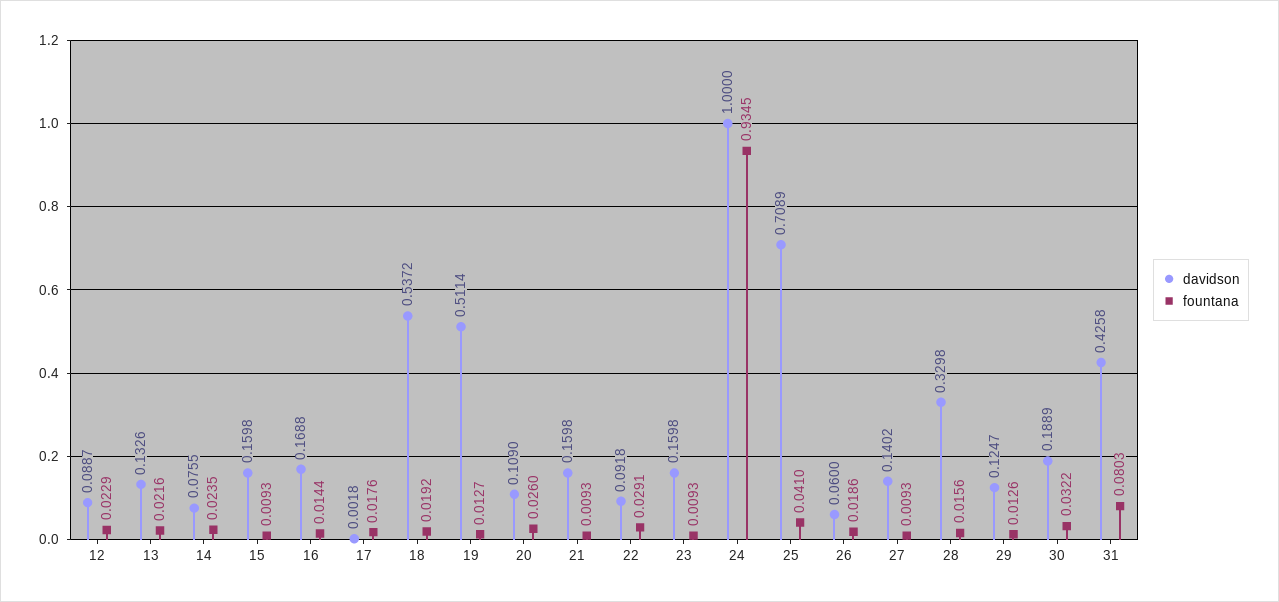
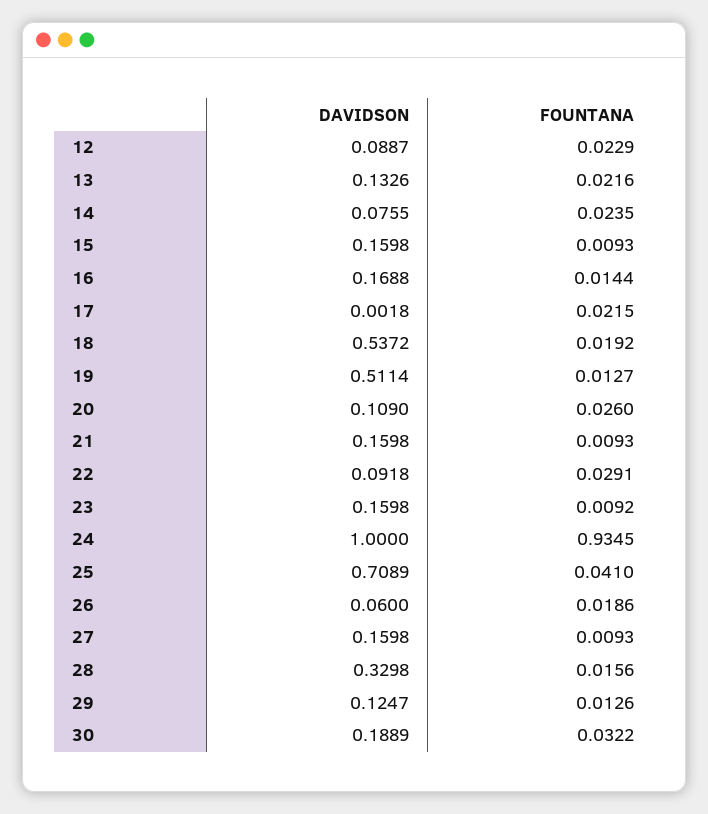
fountana, 17: 0.0176 -> 0.0215
fountana, 23: 0.0093 -> 0.0092
davidson, 27: 0.1402 -> 0.1598
davidson, 31: 0.4258 -> none
fountana, 31: 0.0803 -> none

